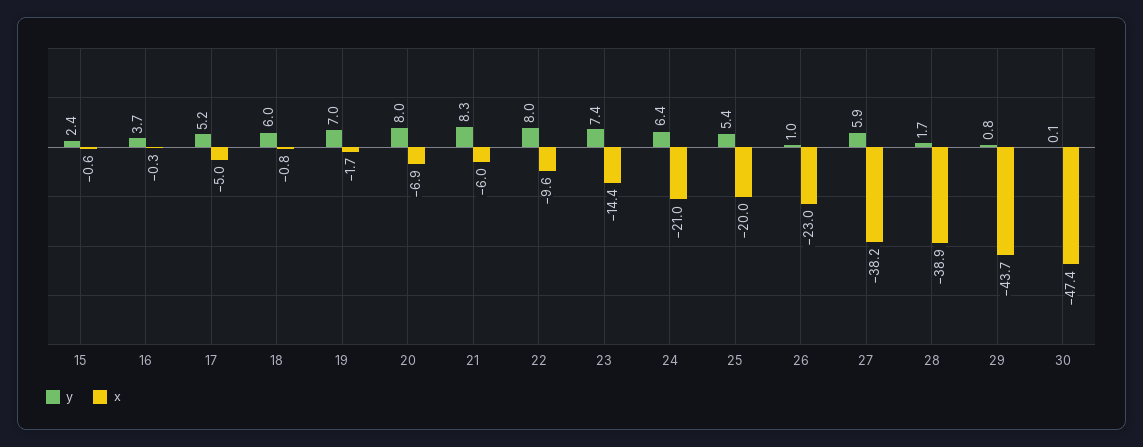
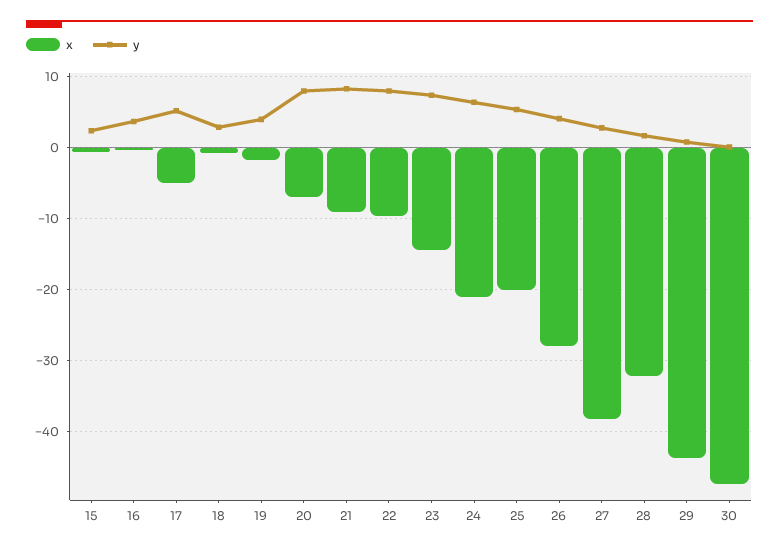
y, 18: 6 -> 3
y, 19: 7 -> 4
x, 21: -6 -> -9
y, 26: 1 -> 4
x, 26: -23 -> -28
y, 27: 5.9 -> 3
x, 28: -38.9 -> -32

